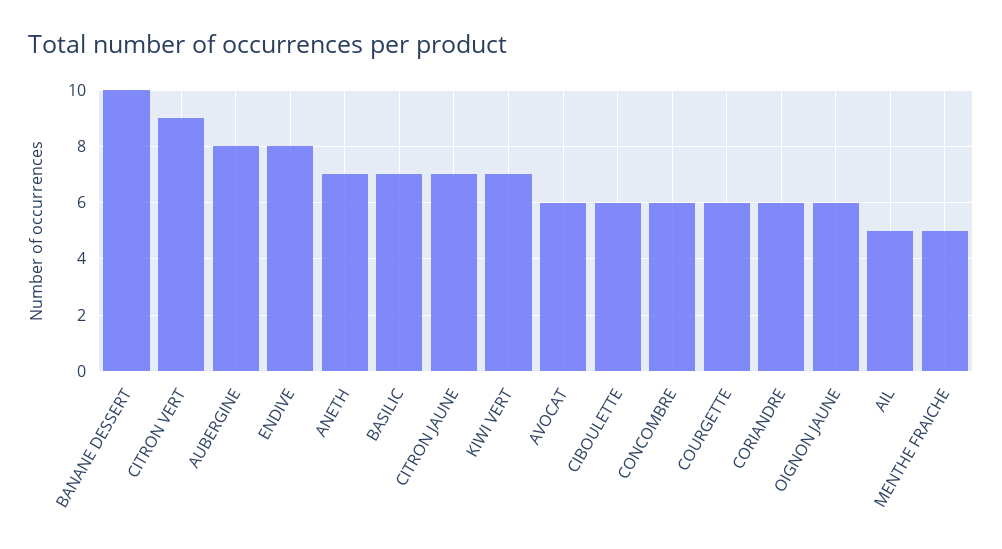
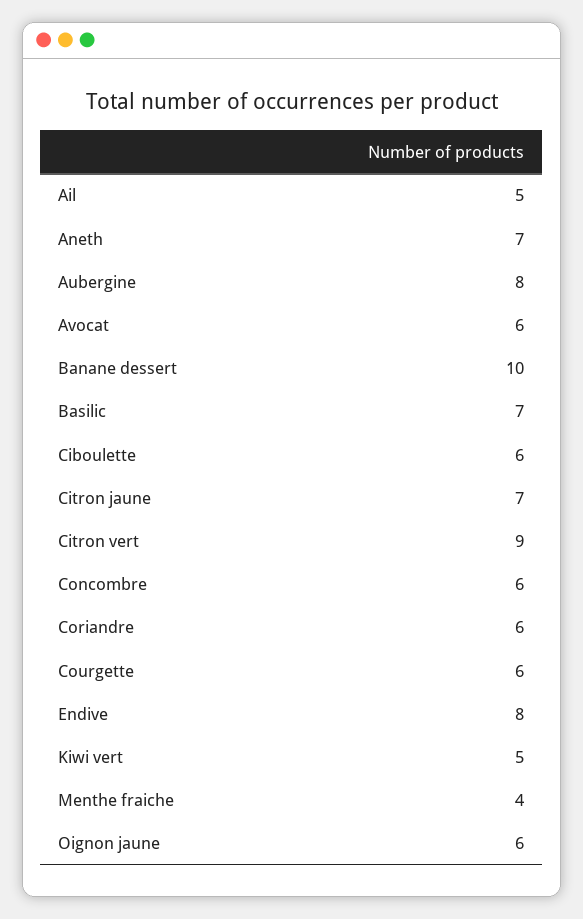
KIWI VERT: 7 -> 5
MENTHE FRAICHE: 5 -> 4

